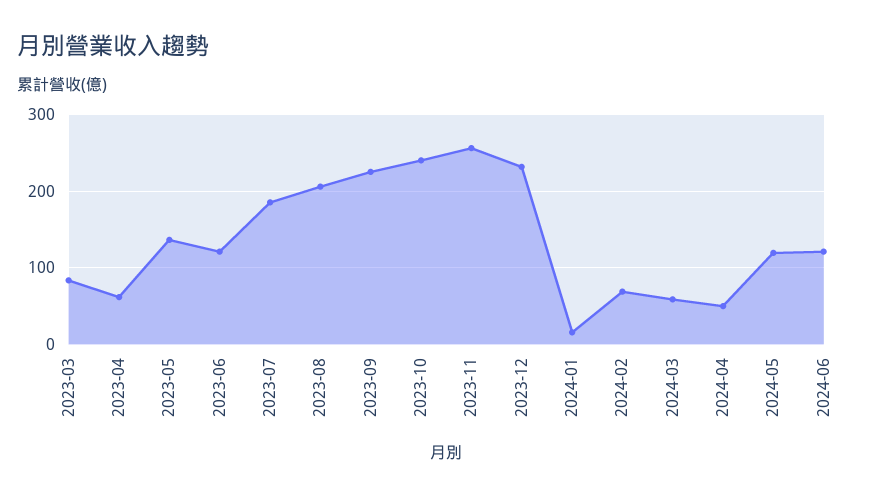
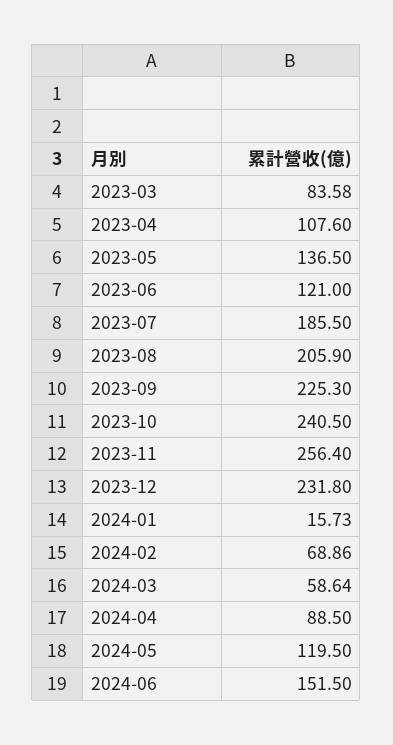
2023-04: 60 -> 107.6
2024-04: 50 -> 88.5
2024-06: 120 -> 151.5

